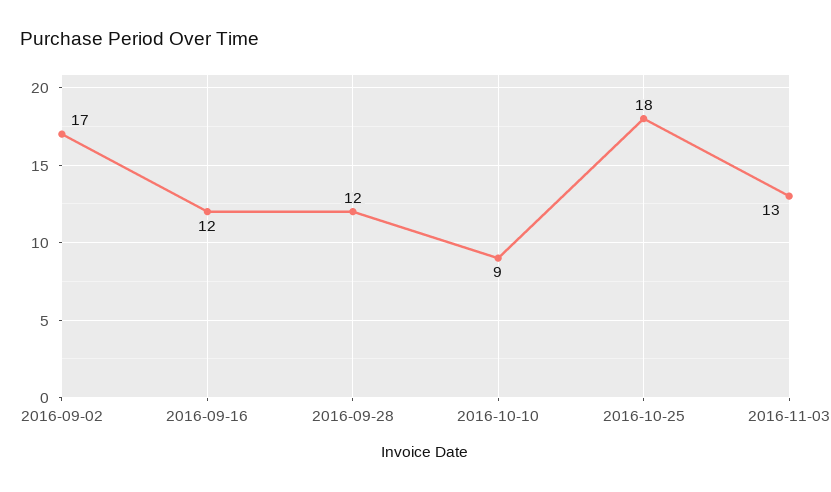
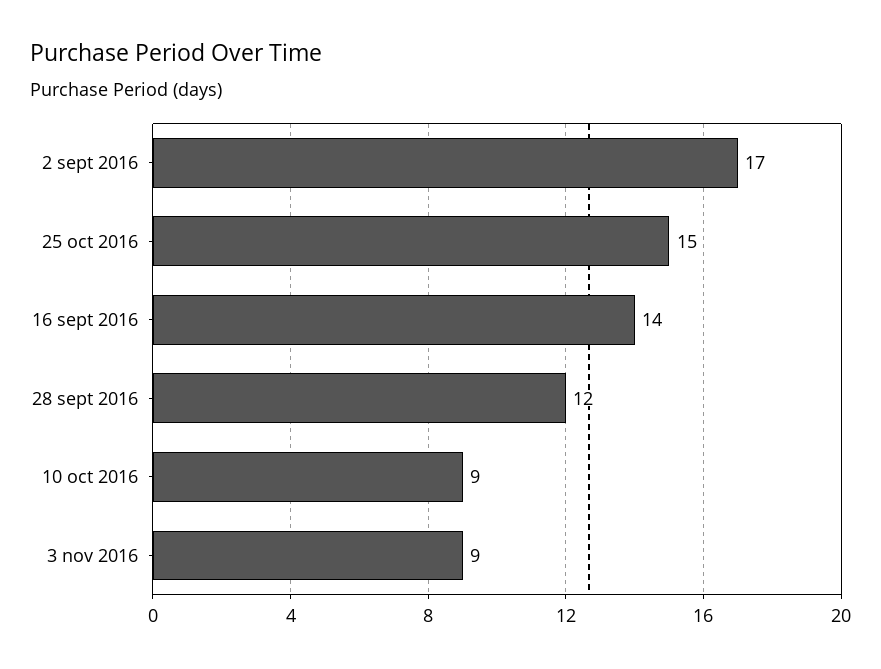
2016-09-16: 12 -> 14
2016-10-25: 18 -> 15
2016-11-03: 13 -> 9

